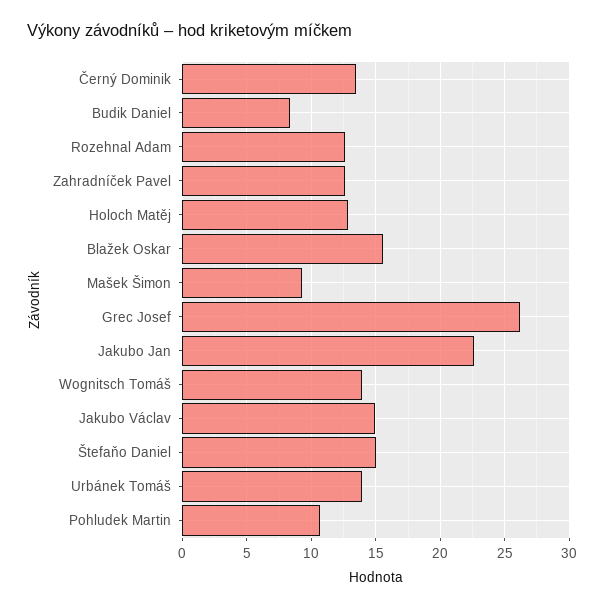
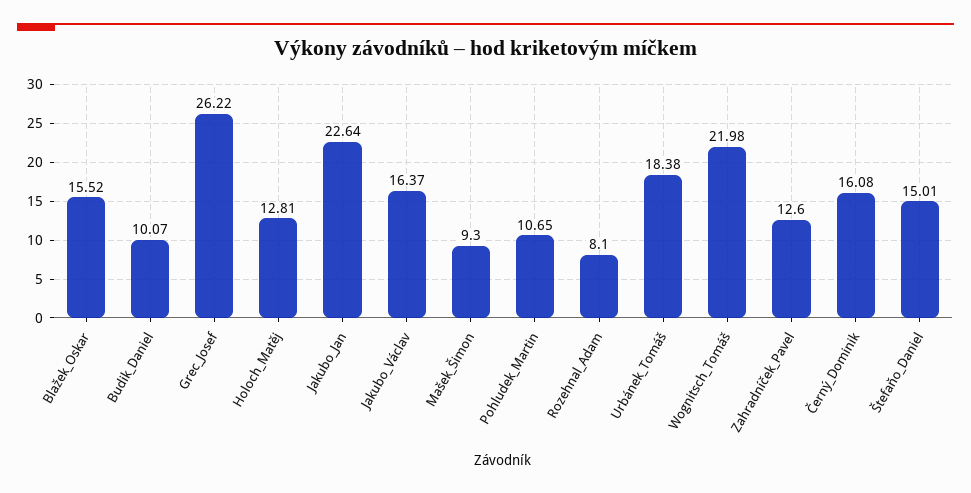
Černý Dominik: 13.5 -> 16.08
Budik Daniel: 8.5 -> 10.07
Rozehnal Adam: 12.5 -> 8.1
Wognitsch Tomáš: 14 -> 21.98
Jakubo Václav: 15 -> 16.37
Urbánek Tomáš: 14 -> 18.38

